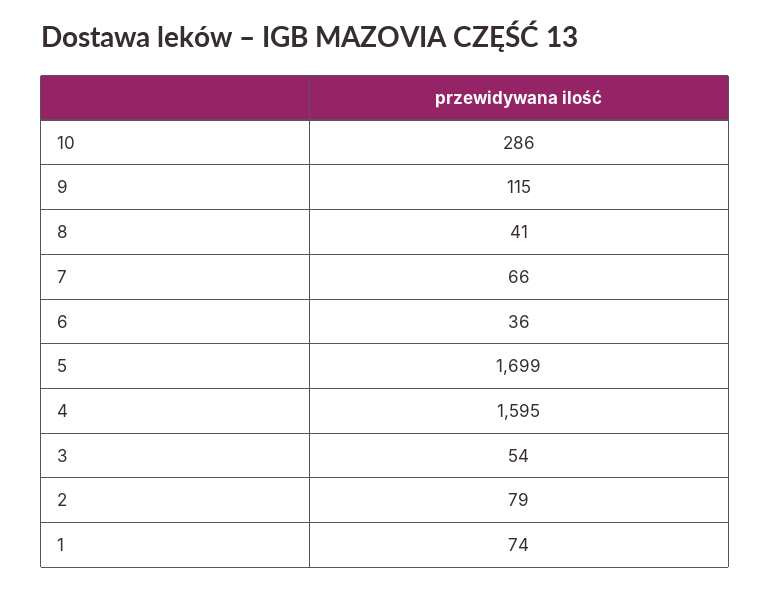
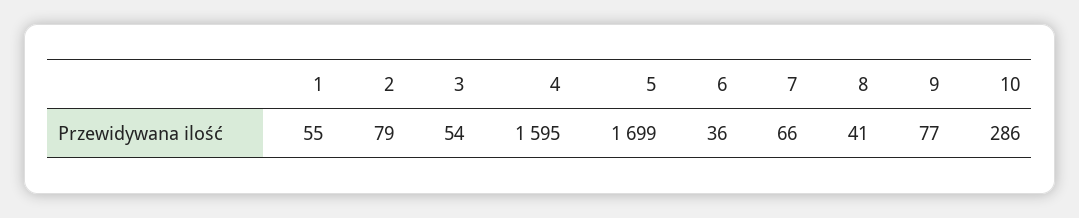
9: 115 -> 77
1: 74 -> 55

